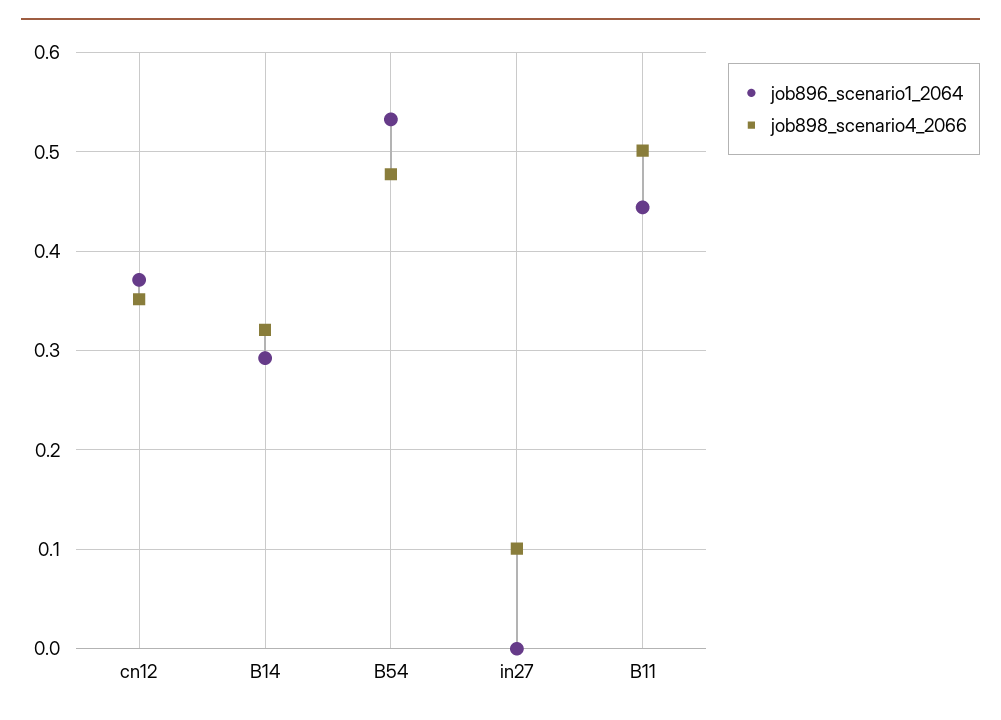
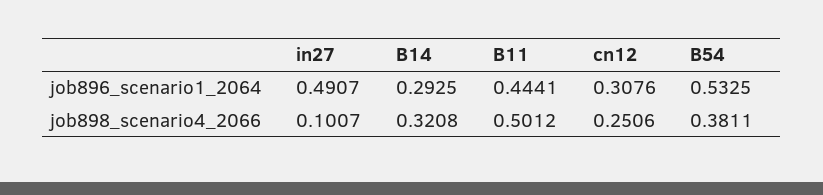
job896_scenario1_2064, cn12: 0.37 -> 0.3076
job898_scenario4_2066, cn12: 0.35 -> 0.2506
job898_scenario4_2066, B54: 0.48 -> 0.3811
job896_scenario1_2064, in27: 0 -> 0.4907

